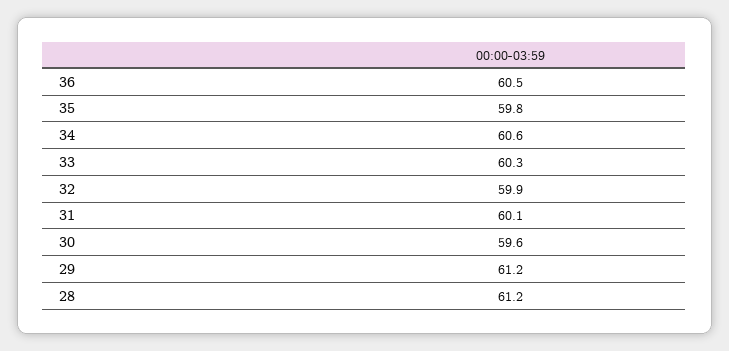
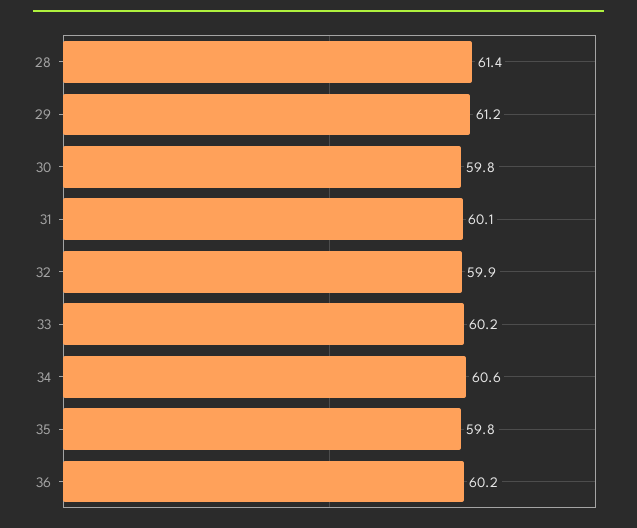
36: 60.5 -> 60.2
33: 60.3 -> 60.2
30: 59.6 -> 59.8
28: 61.2 -> 61.4

